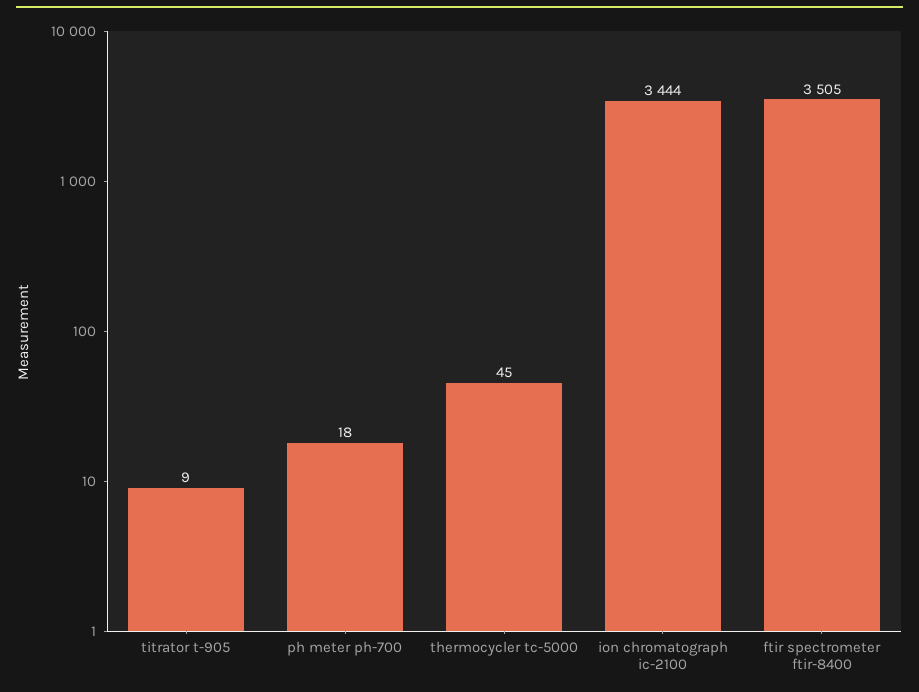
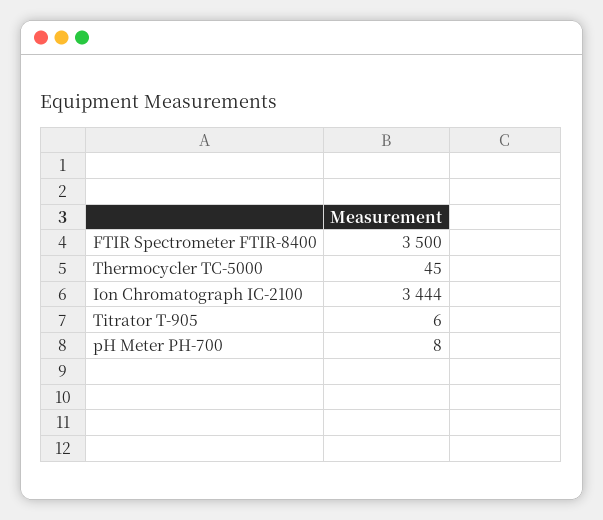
titrator t-905: 9 -> 6
ph meter ph-700: 18 -> 8
ftir spectrometer ftir-8400: 3505 -> 3500

